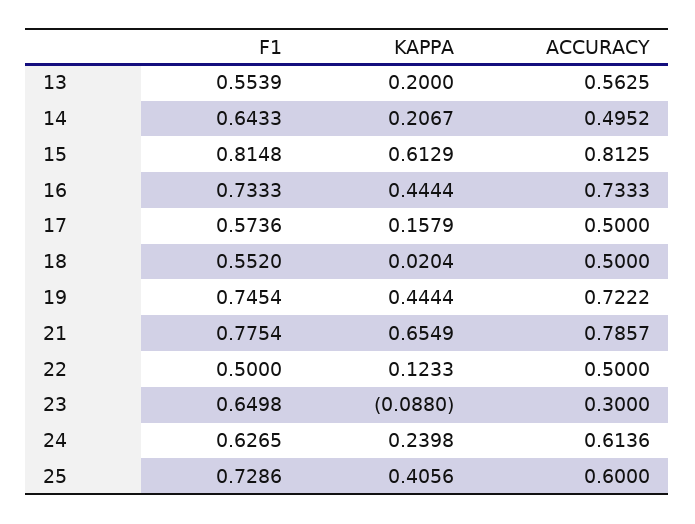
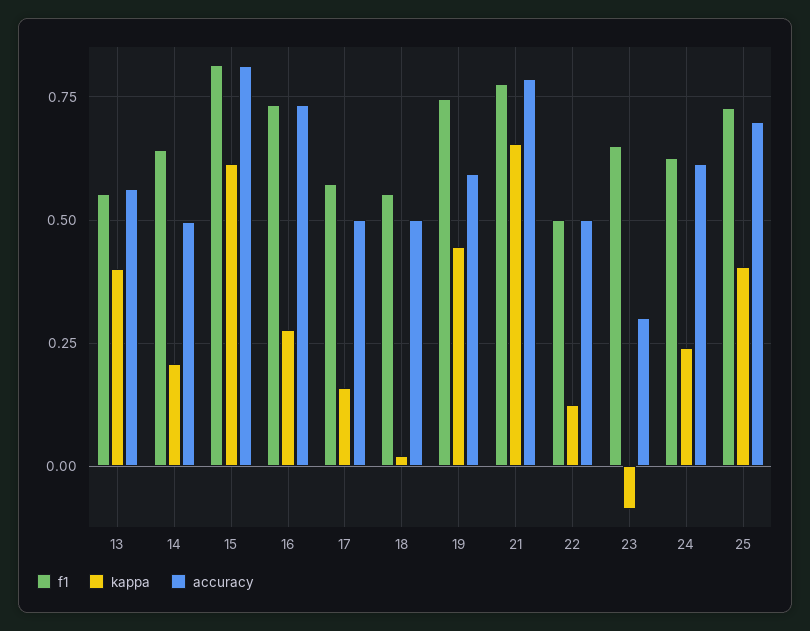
KAPPA, 13: 0.2 -> 0.4
KAPPA, 16: 0.4444 -> 0.275
ACCURACY, 19: 0.7222 -> 0.6
ACCURACY, 25: 0.6 -> 0.7

